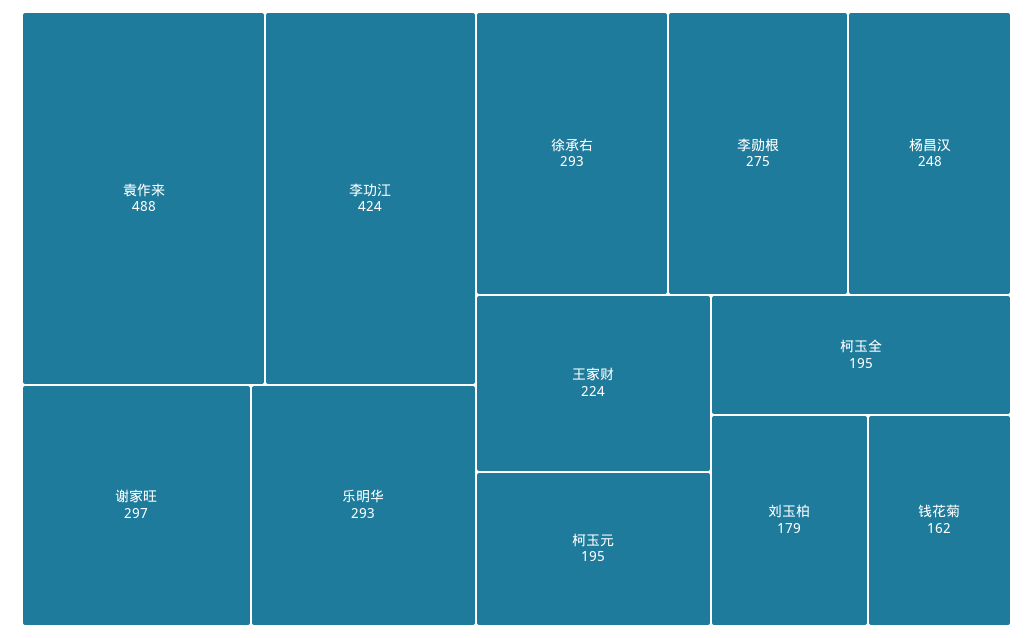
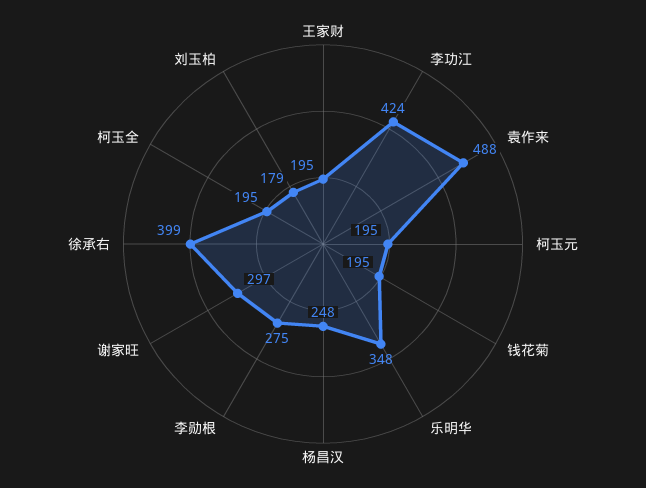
乐明华: 293 -> 348
徐承右: 293 -> 399
王家财: 224 -> 195
钱花菊: 162 -> 195

